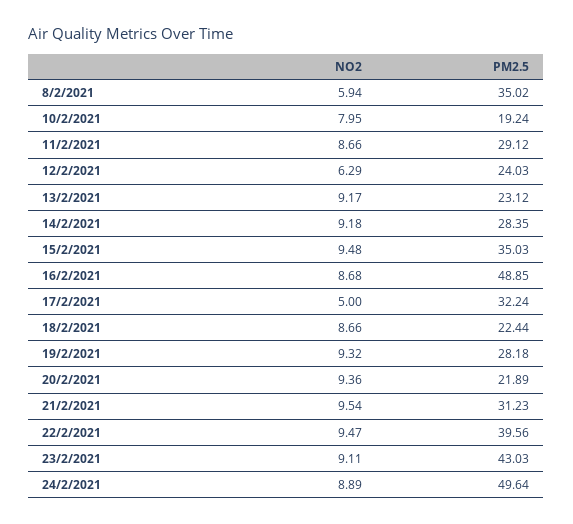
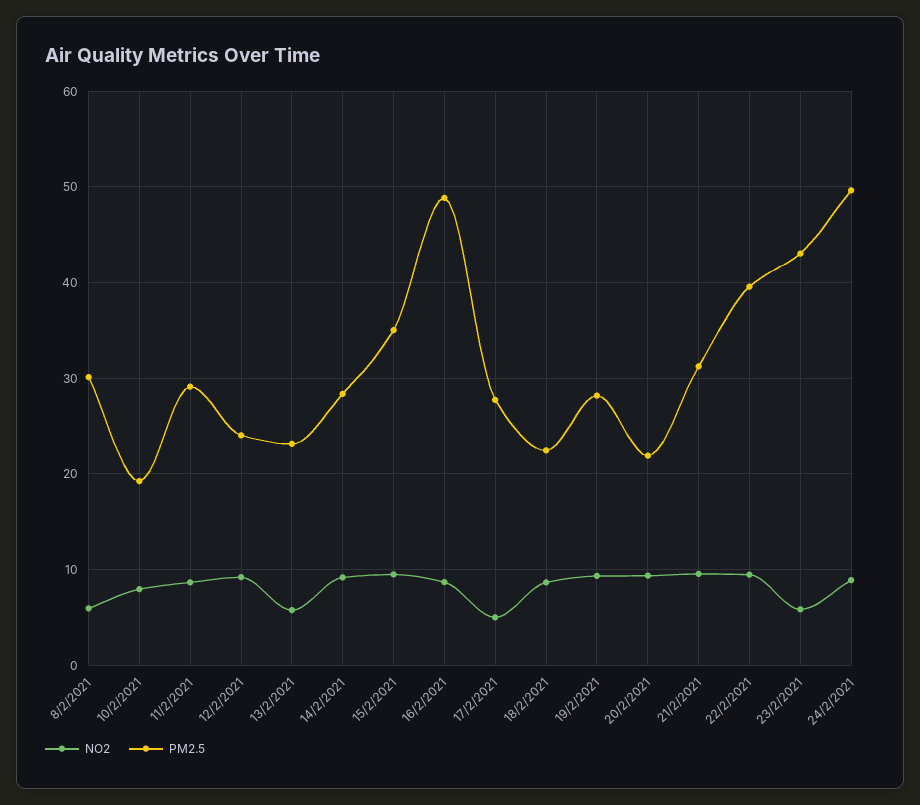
PM2.5, 8/2/2021: 35.02 -> 30
NO2, 12/2/2021: 6.29 -> 9
NO2, 13/2/2021: 9.17 -> 6
PM2.5, 17/2/2021: 32.24 -> 28
NO2, 23/2/2021: 9.11 -> 6

